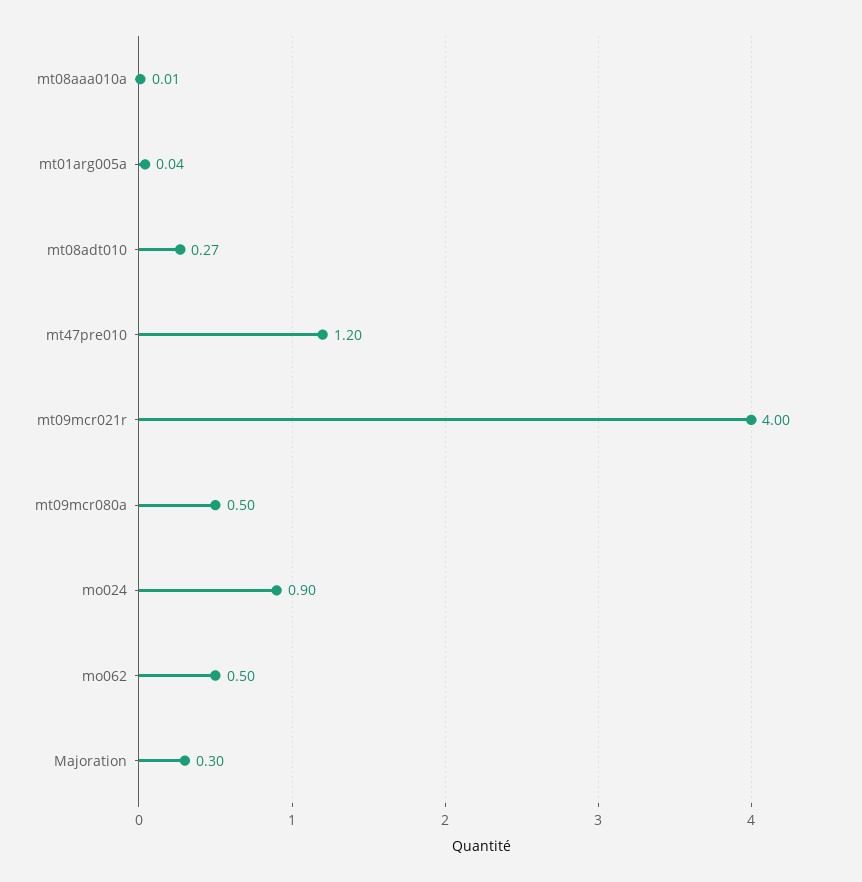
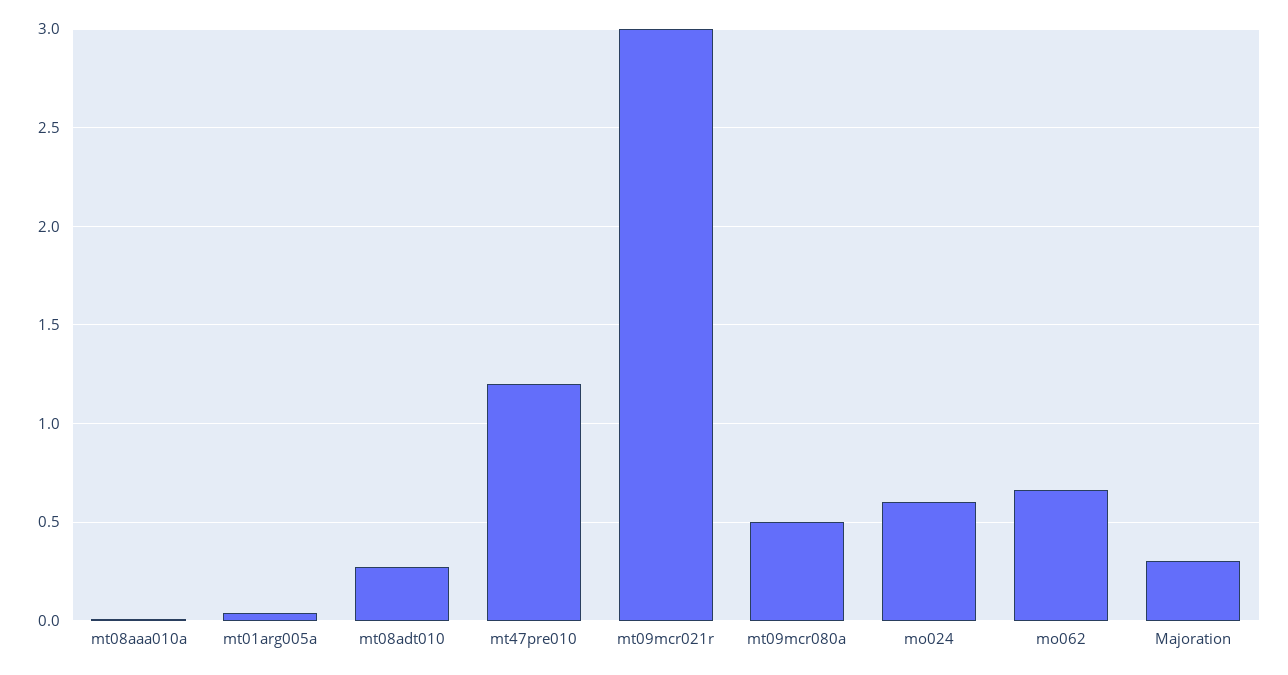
mt09mcr021r: 4 -> 3
mo024: 0.9 -> 0.6
mo062: 0.5 -> 0.65

